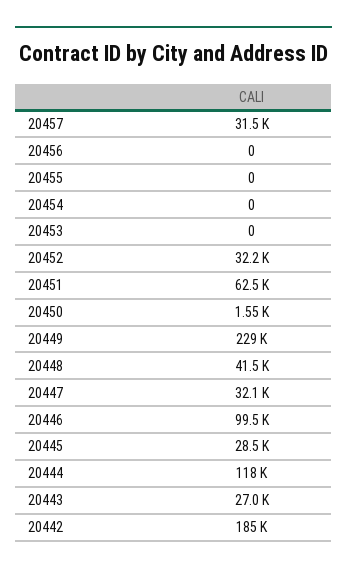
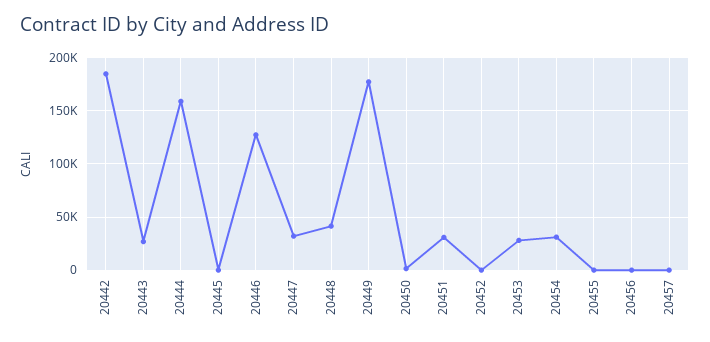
20457: 31500 -> 0
20454: 0 -> 30000
20453: 0 -> 30000
20452: 32200 -> 0
20451: 62500 -> 30000
20449: 229000 -> 180000
20446: 99500 -> 130000
20445: 28500 -> 0
20444: 118000 -> 160000

